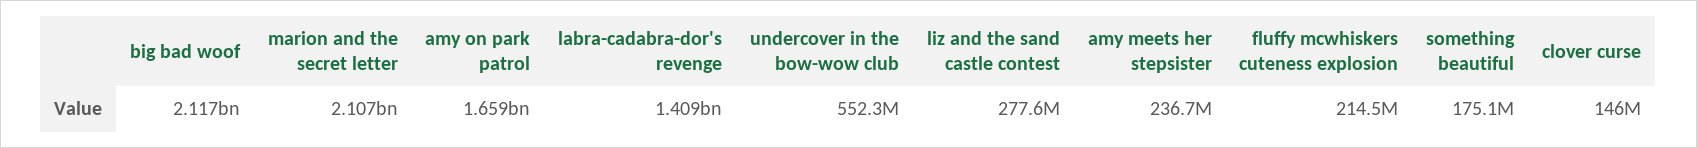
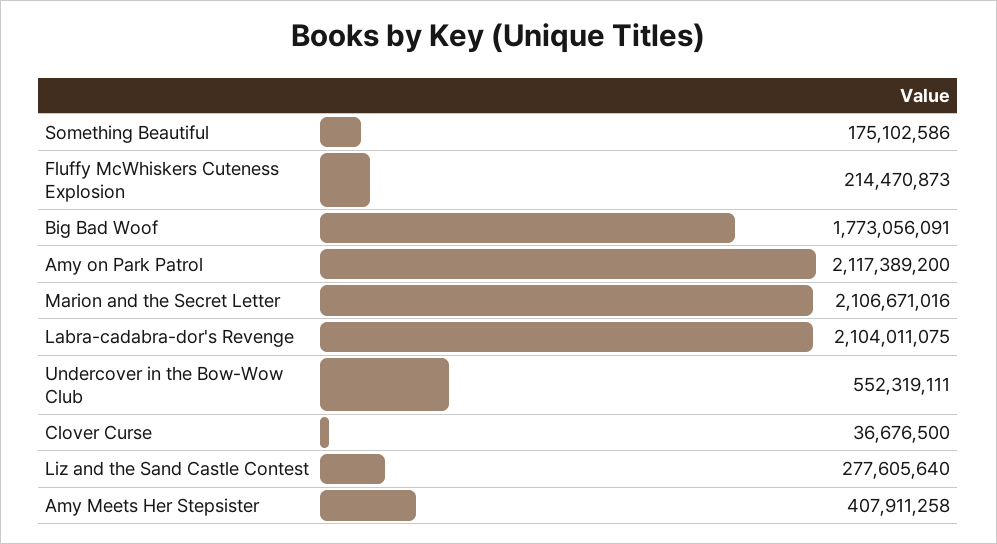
big bad woof: 2117000000 -> 1773056091
amy on park patrol: 1659000000 -> 2117389200
labra-cadabra-dor's revenge: 1409000000 -> 2104011075
amy meets her stepsister: 236700000 -> 407911258
clover curse: 146000000 -> 36676500

